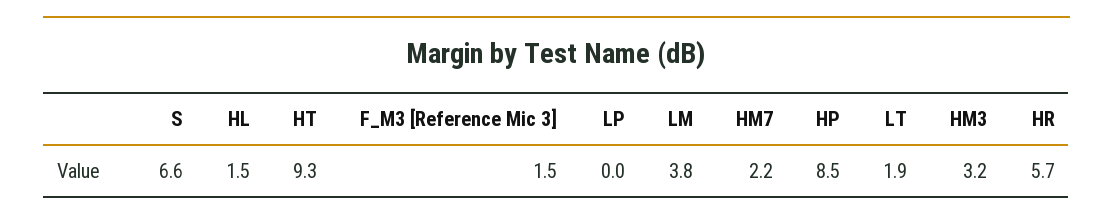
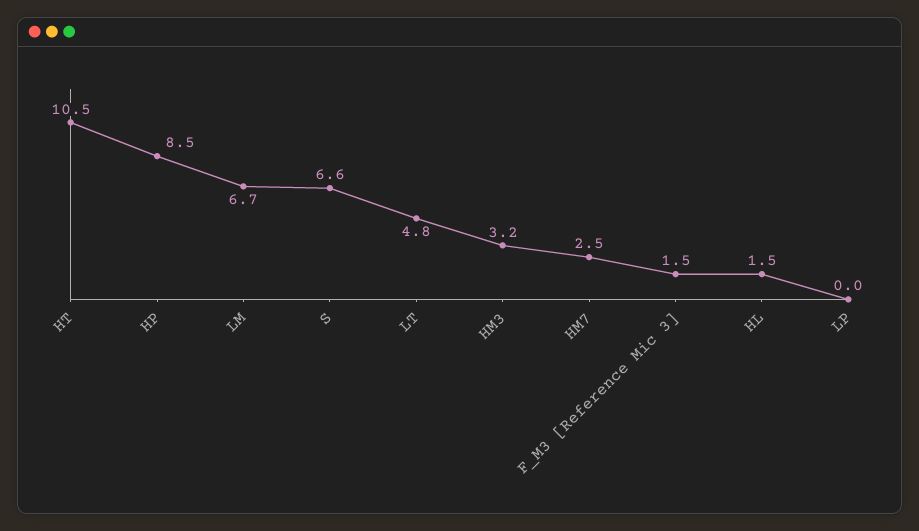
HT: 9.3 -> 10.5
LM: 3.8 -> 6.7
HM7: 2.2 -> 2.5
LT: 1.9 -> 4.8
HR: 5.7 -> none

